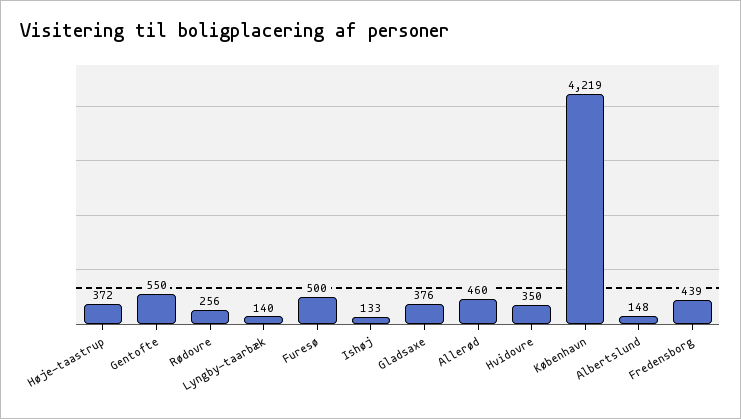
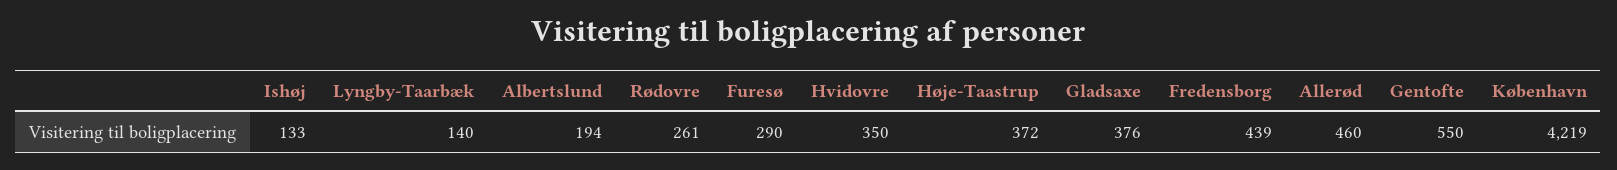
Rødovre: 256 -> 261
Furesø: 500 -> 290
Albertslund: 148 -> 194

